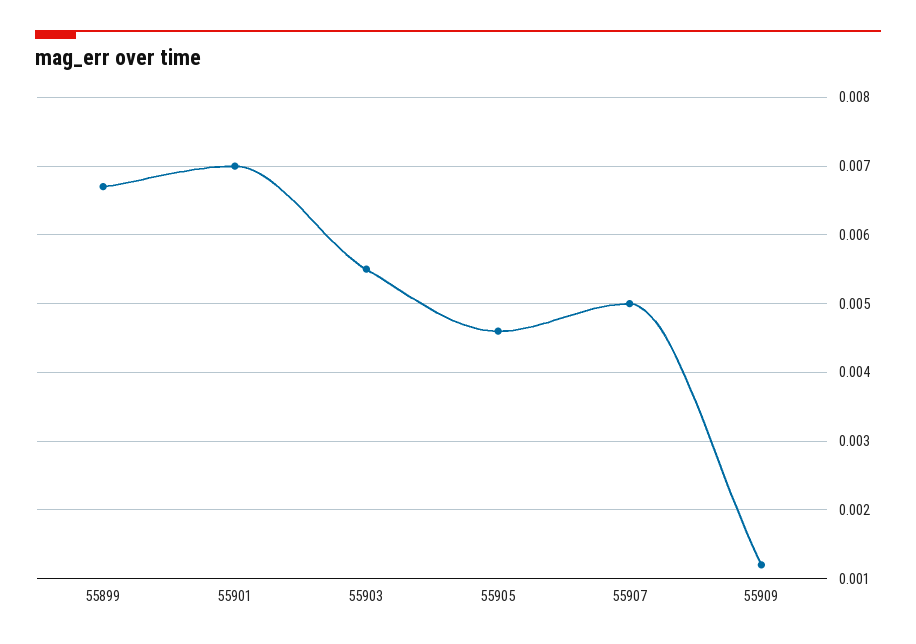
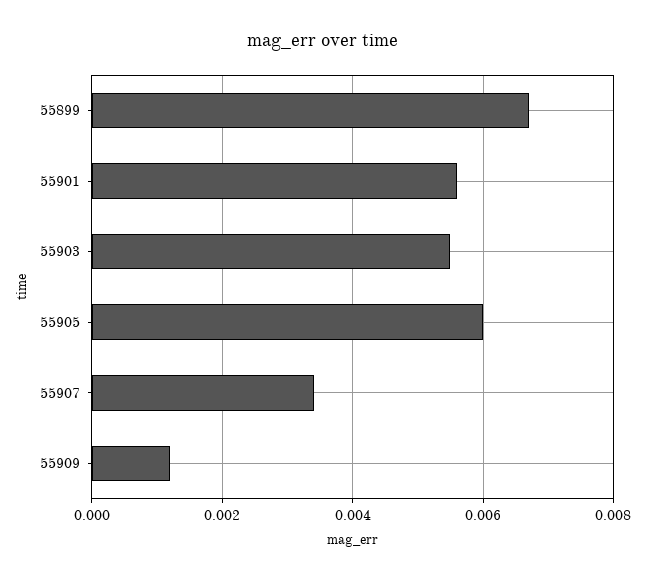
55901: 0.007 -> 0.0055
55905: 0.0046 -> 0.006
55907: 0.005 -> 0.0035

